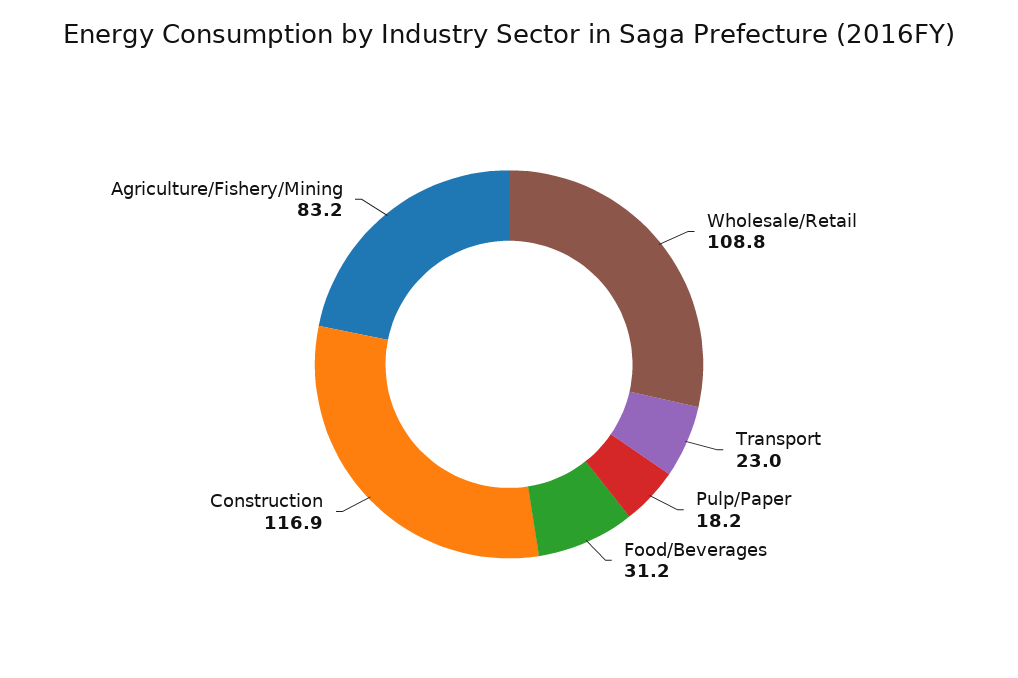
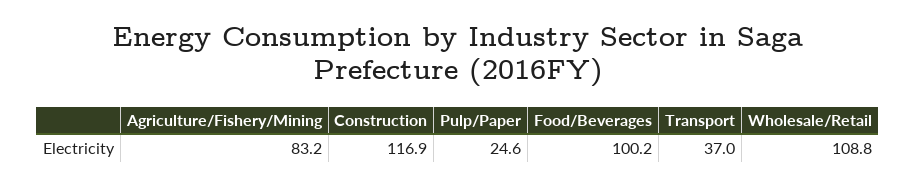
Transport: 23 -> 37
Pulp/Paper: 18.2 -> 24.6
Food/Beverages: 31.2 -> 100.2

